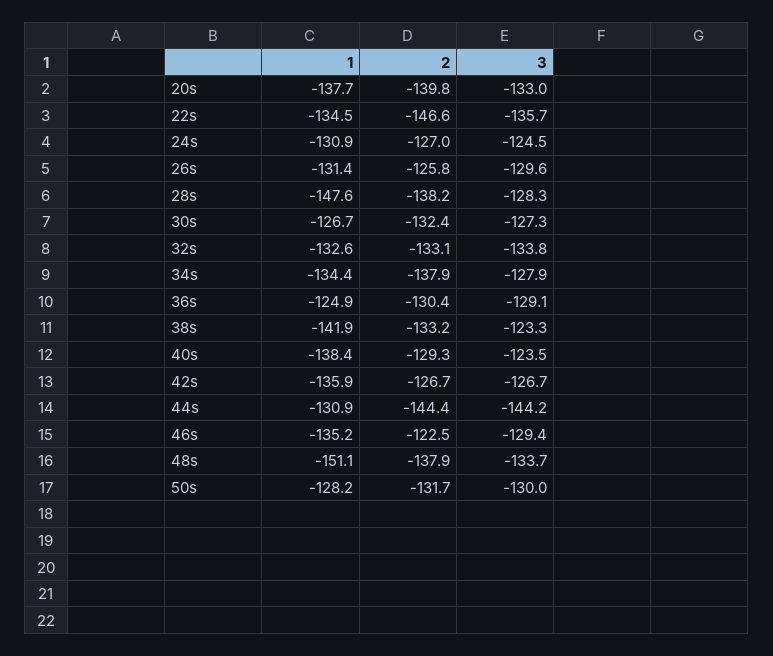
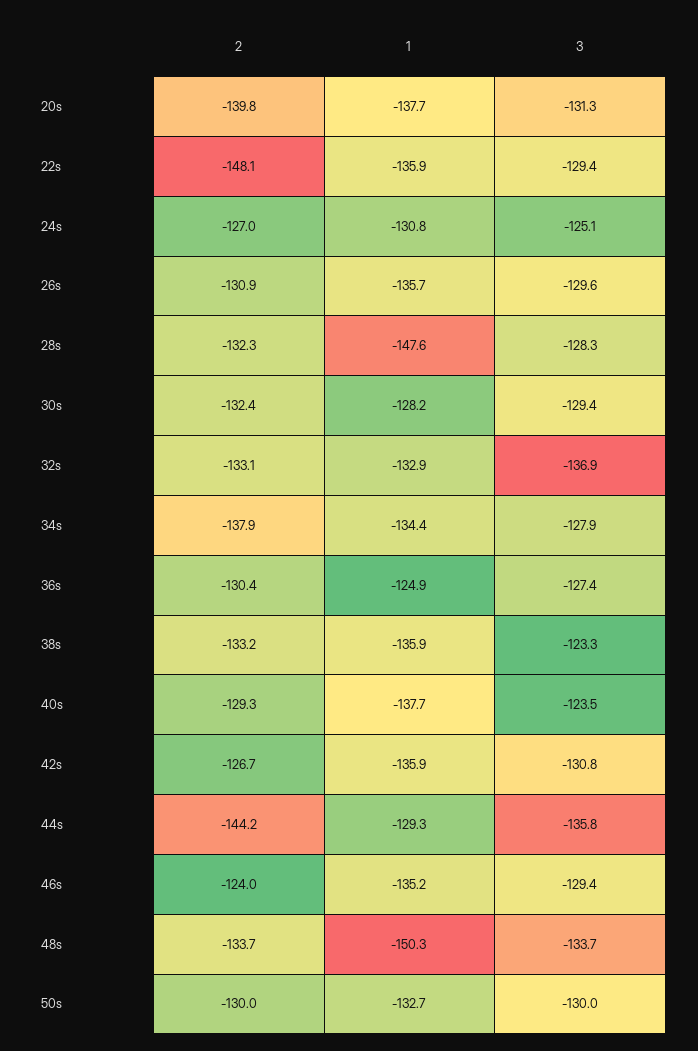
3, 20s: -133 -> -131.3
1, 22s: -134.5 -> -135.9
2, 22s: -146.6 -> -148.1
3, 22s: -135.7 -> -129.4
1, 24s: -130.9 -> -130.8
3, 24s: -124.5 -> -125.1
1, 26s: -131.4 -> -135.7
2, 26s: -125.8 -> -130.9
2, 28s: -138.2 -> -132.3
1, 30s: -126.7 -> -128.2
3, 30s: -127.3 -> -129.4
1, 32s: -132.6 -> -132.9
3, 32s: -133.8 -> -136.9
3, 36s: -129.1 -> -127.4
1, 38s: -141.9 -> -135.9
1, 40s: -138.4 -> -137.7
3, 42s: -126.7 -> -130.8
1, 44s: -130.9 -> -129.3
2, 44s: -144.4 -> -144.2
3, 44s: -144.2 -> -135.8
2, 46s: -122.5 -> -124
1, 48s: -151.1 -> -150.3
2, 48s: -137.9 -> -133.7
1, 50s: -128.2 -> -132.7
2, 50s: -131.7 -> -130

